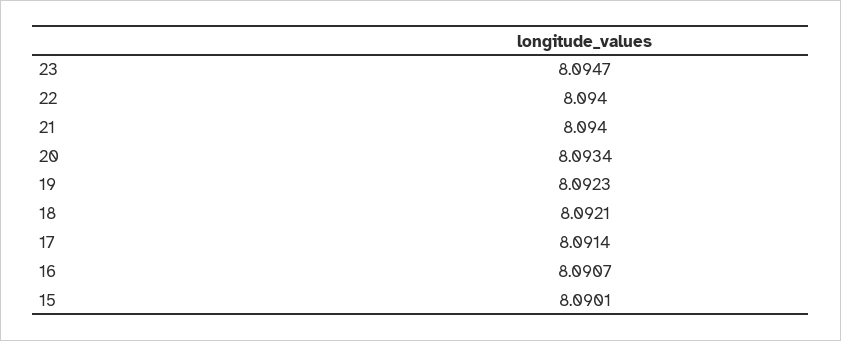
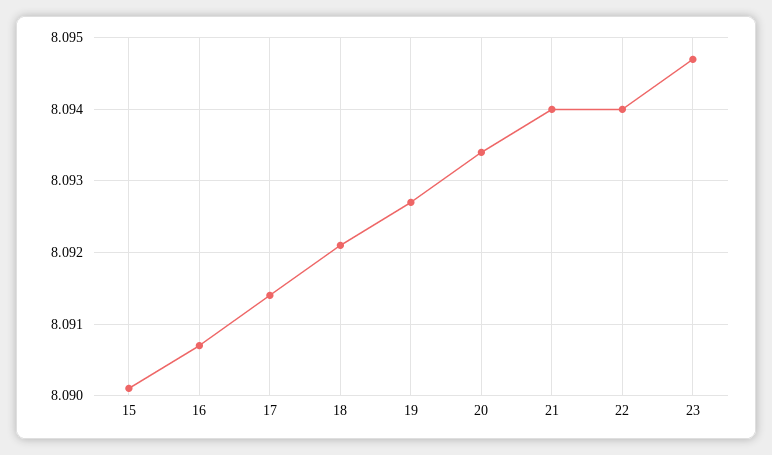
19: 8.0923 -> 8.0927

